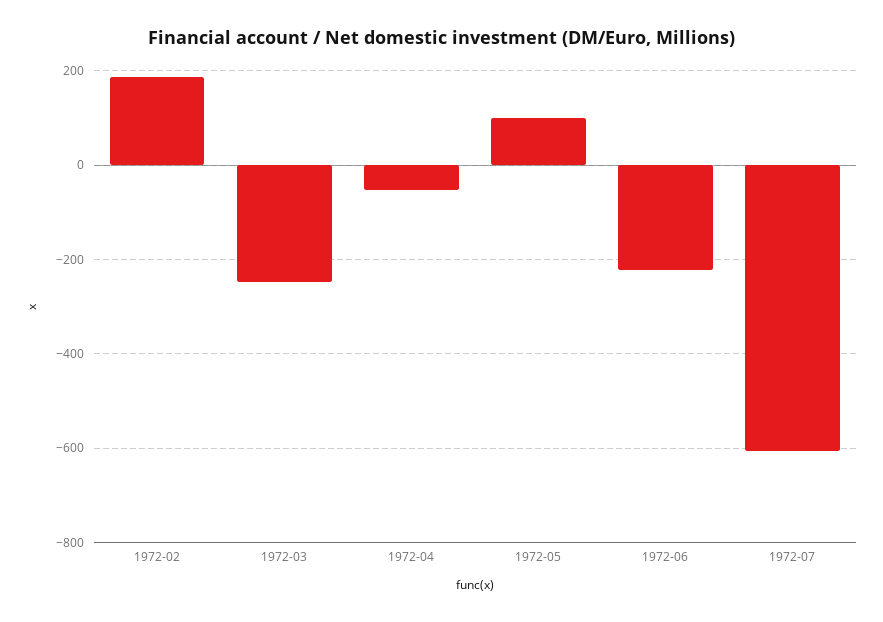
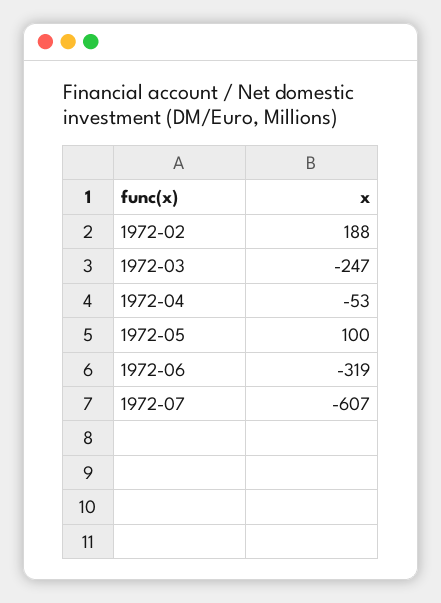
1972-06: -220 -> -319

